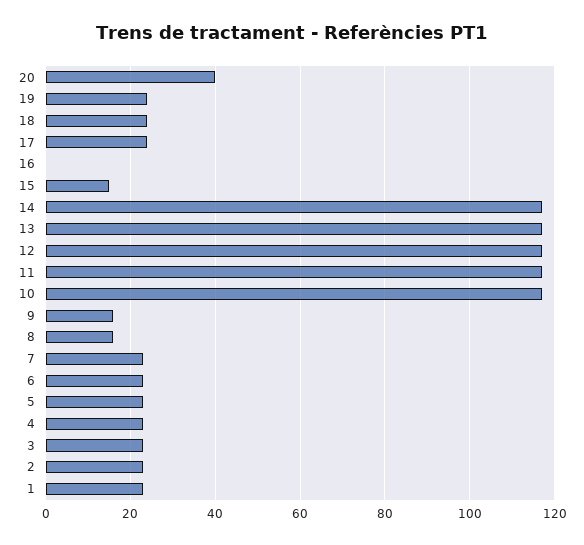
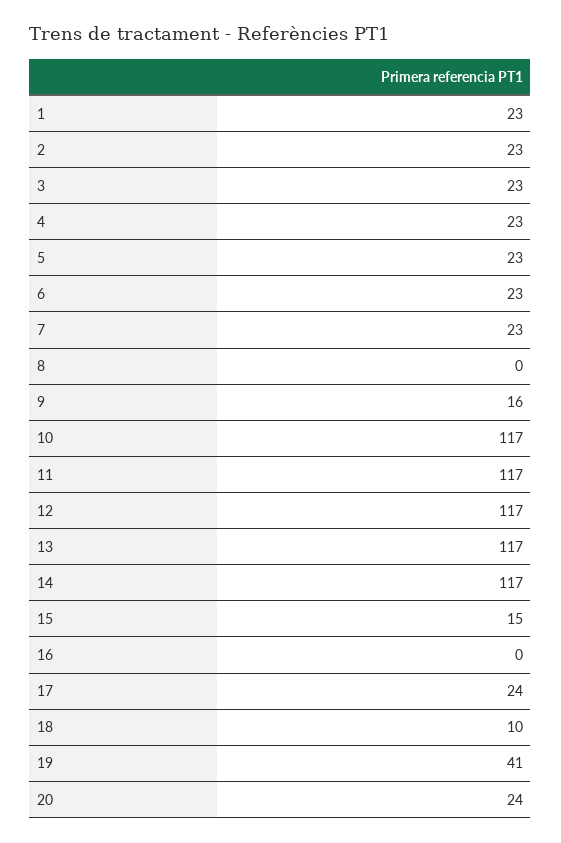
20: 40 -> 24
19: 25 -> 41
18: 25 -> 10
8: 15 -> 0

